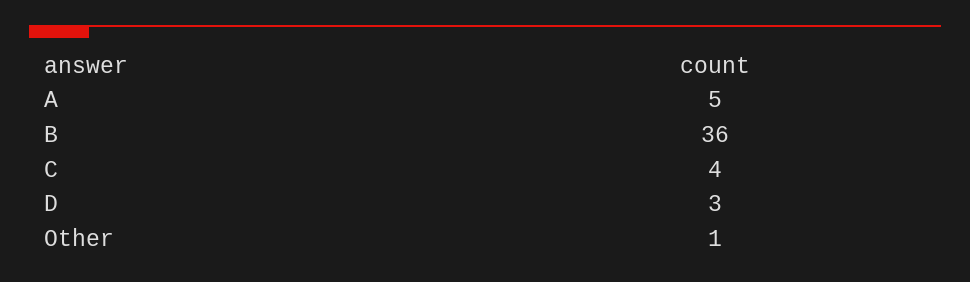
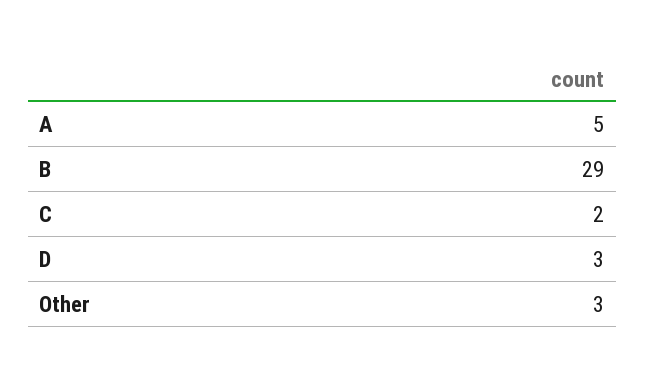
B: 36 -> 29
C: 4 -> 2
Other: 1 -> 3

